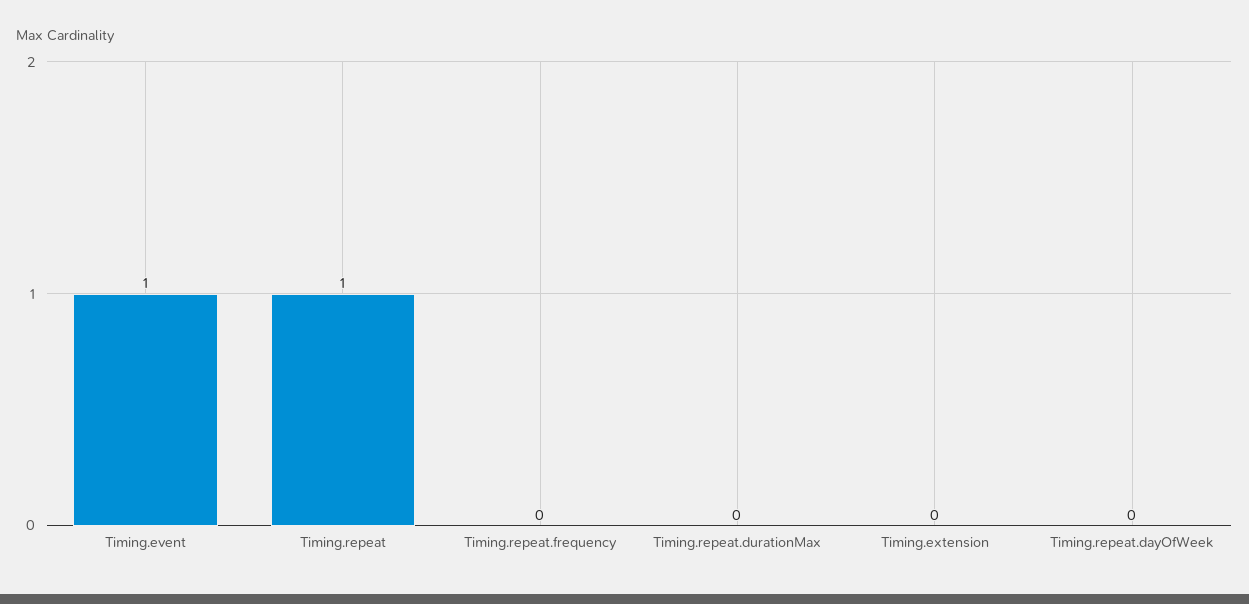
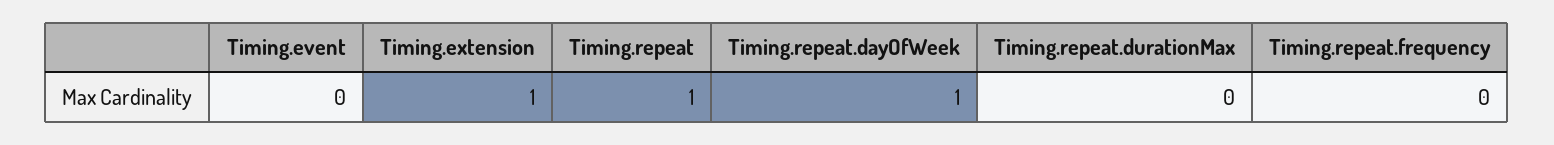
Timing.event: 1 -> 0
Timing.extension: 0 -> 1
Timing.repeat.dayOfWeek: 0 -> 1

